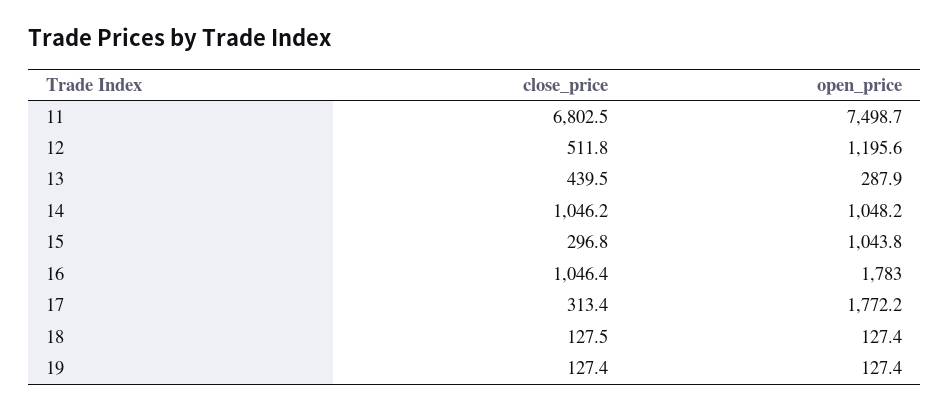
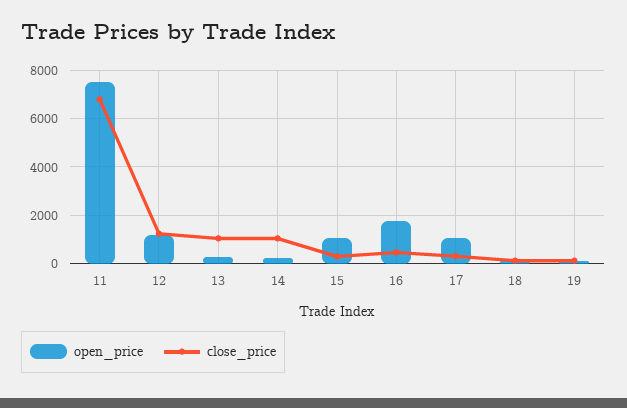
close_price, 12: 511.8 -> 1250
close_price, 13: 439.5 -> 1000
open_price, 14: 1048.2 -> 250
close_price, 16: 1046.4 -> 500
open_price, 17: 1772.2 -> 1000

